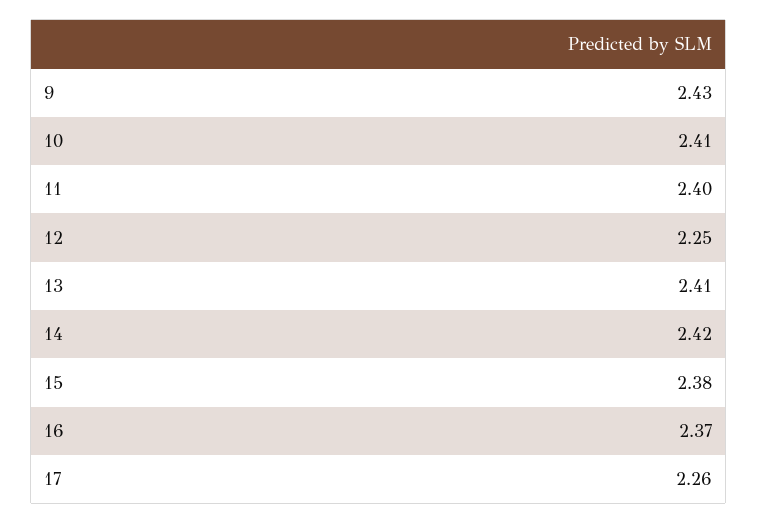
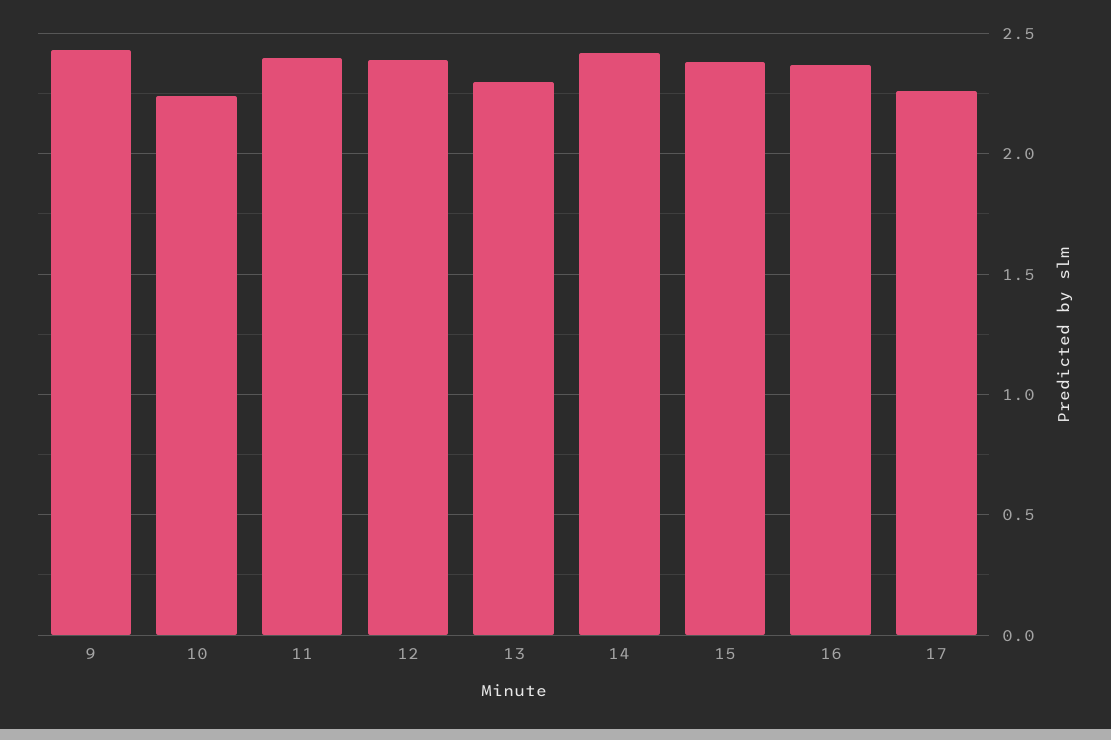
10: 2.41 -> 2.25
12: 2.25 -> 2.4
13: 2.41 -> 2.3

